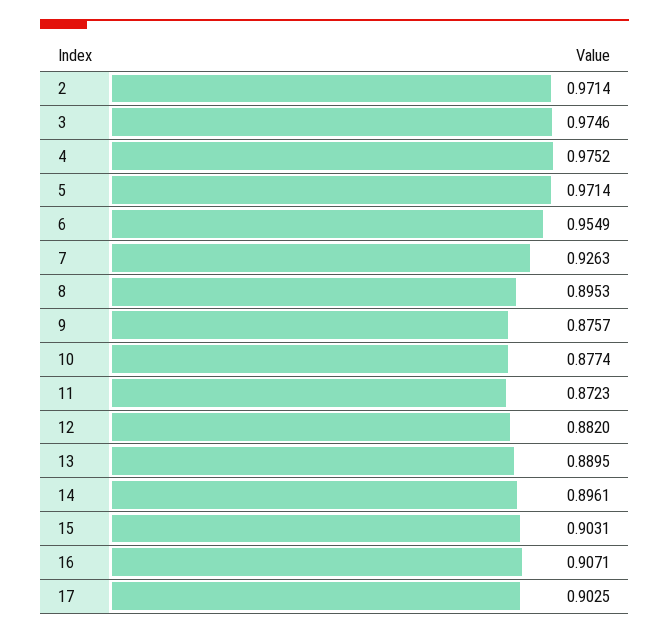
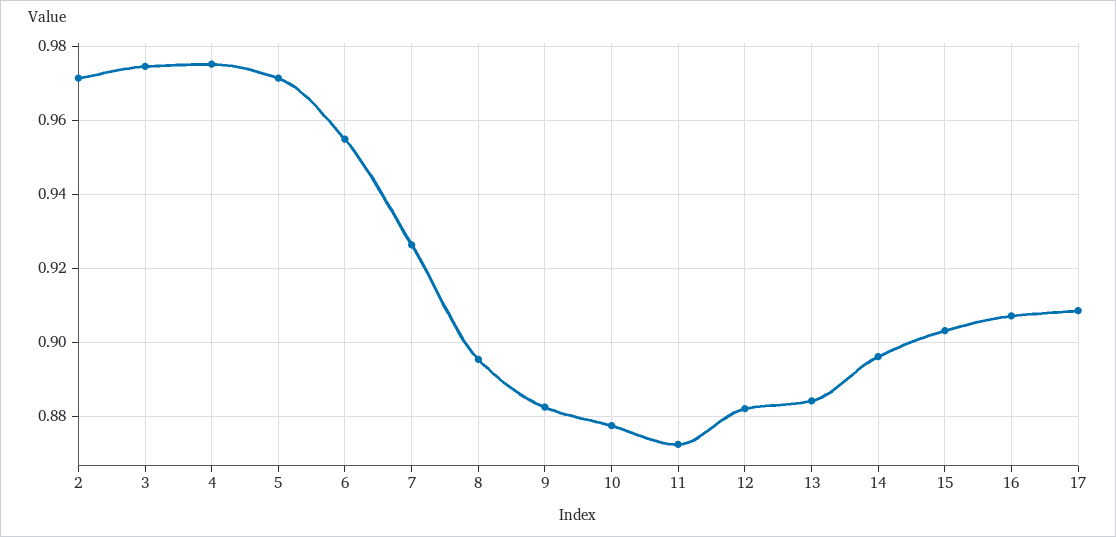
9: 0.8757 -> 0.882
13: 0.8895 -> 0.884
17: 0.9025 -> 0.908

